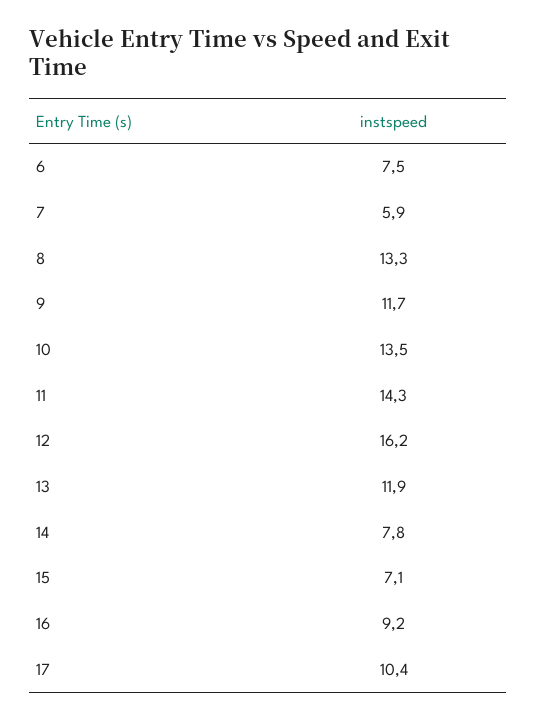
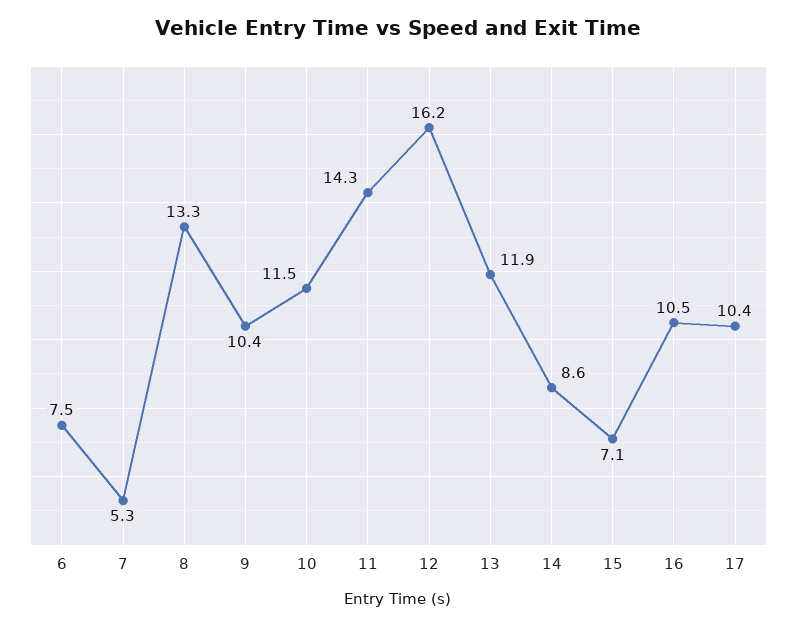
7: 5.9 -> 5.3
9: 11.7 -> 10.4
10: 13.5 -> 11.5
14: 7.8 -> 8.6
16: 9.2 -> 10.5

